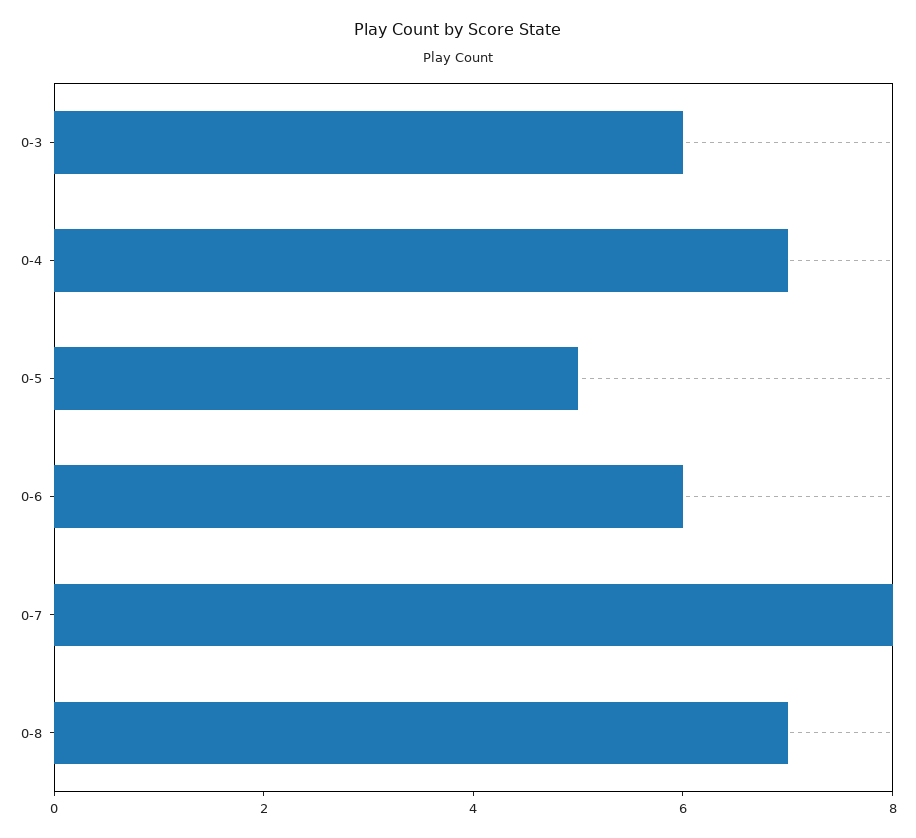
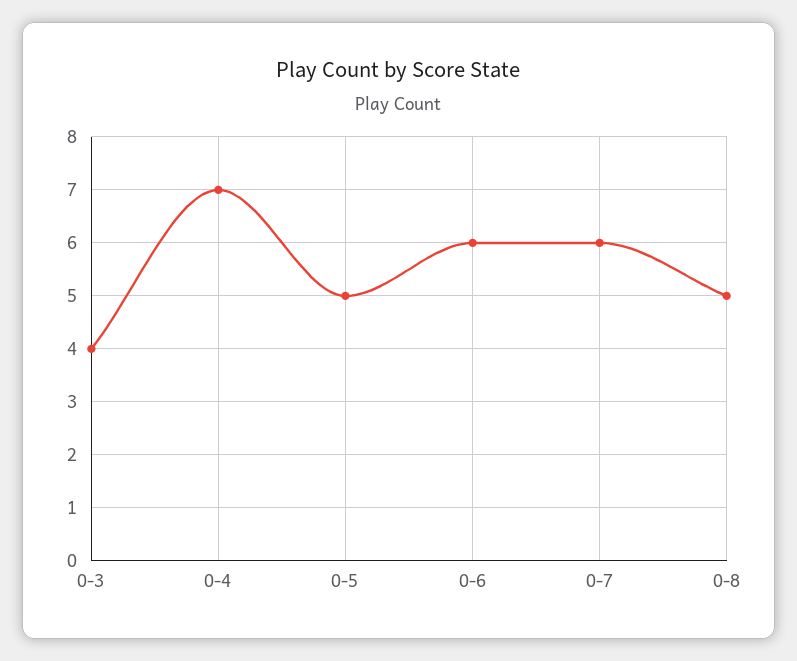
0-3: 6 -> 4
0-7: 8 -> 6
0-8: 7 -> 5

